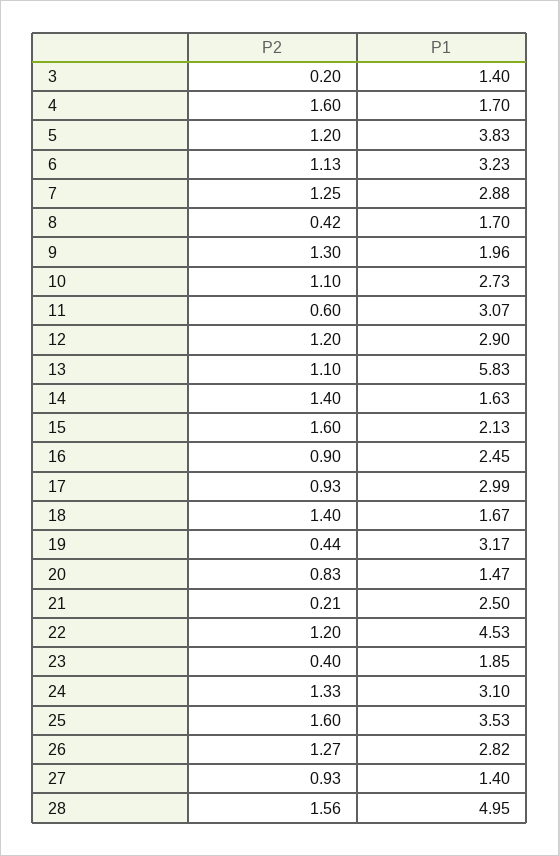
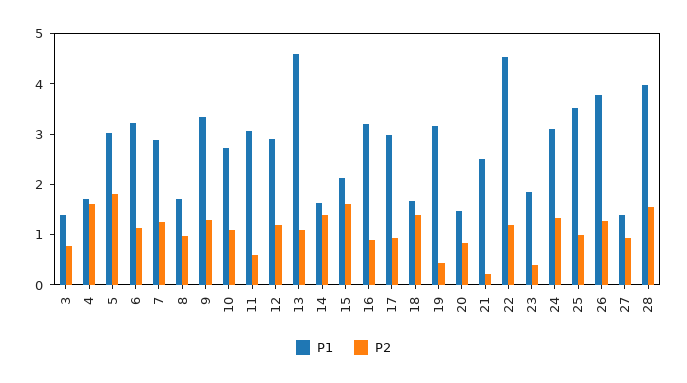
P2, 3: 0.2 -> 0.8
P2, 5: 1.2 -> 1.8
P1, 5: 3.83 -> 3
P2, 8: 0.42 -> 1
P1, 9: 1.96 -> 3.4
P1, 13: 5.83 -> 4.6
P1, 16: 2.45 -> 3.2
P2, 25: 1.6 -> 1
P1, 26: 2.82 -> 3.8
P1, 28: 4.95 -> 4

